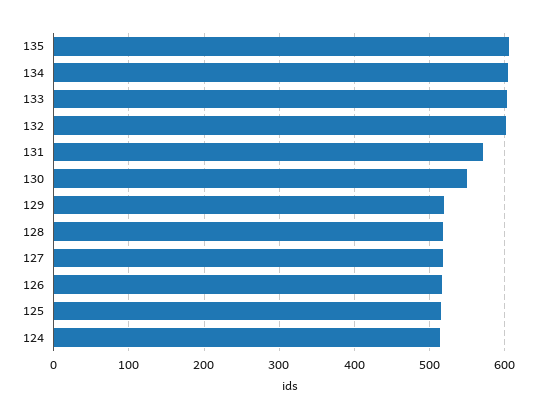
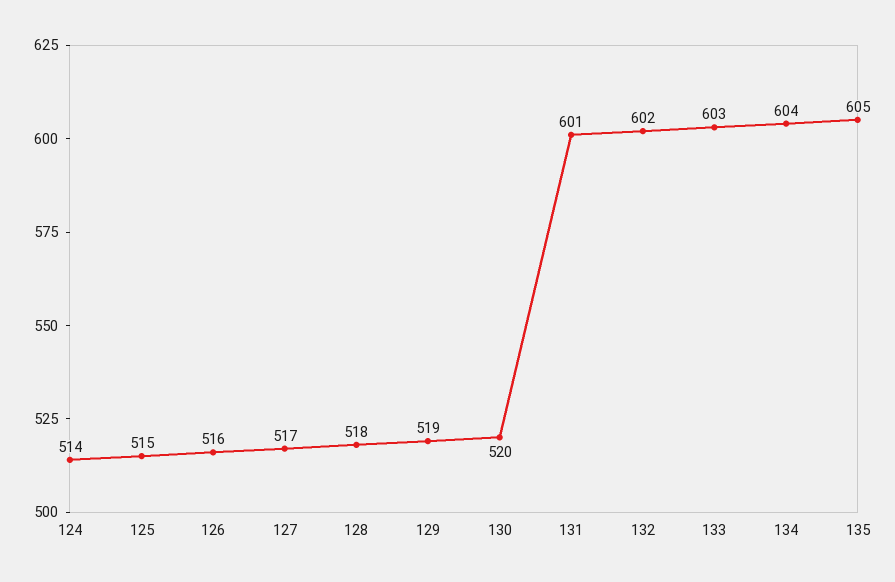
131: 570 -> 601
130: 550 -> 520

